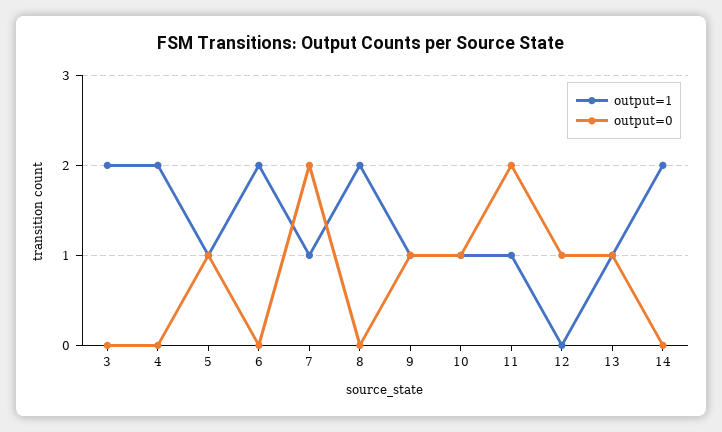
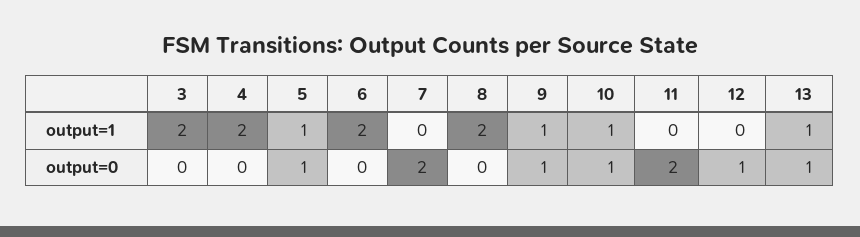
output=1, 7: 1 -> 0
output=1, 11: 1 -> 0
output=1, 14: 2 -> none
output=0, 14: 0 -> none

